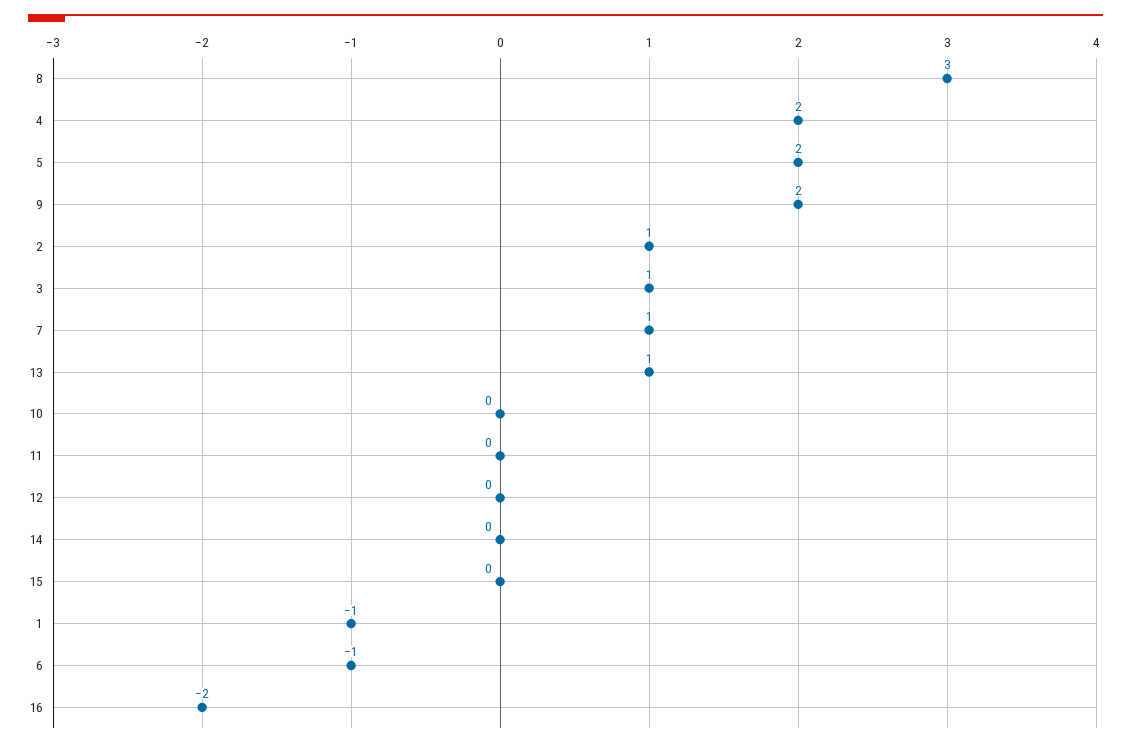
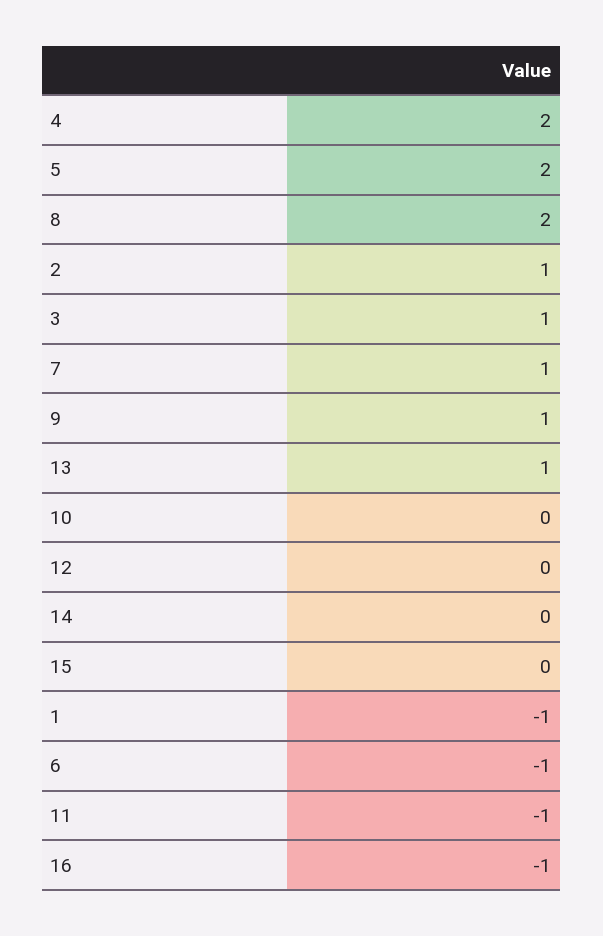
8: 3 -> 2
9: 2 -> 1
11: 0 -> -1
16: -2 -> -1

